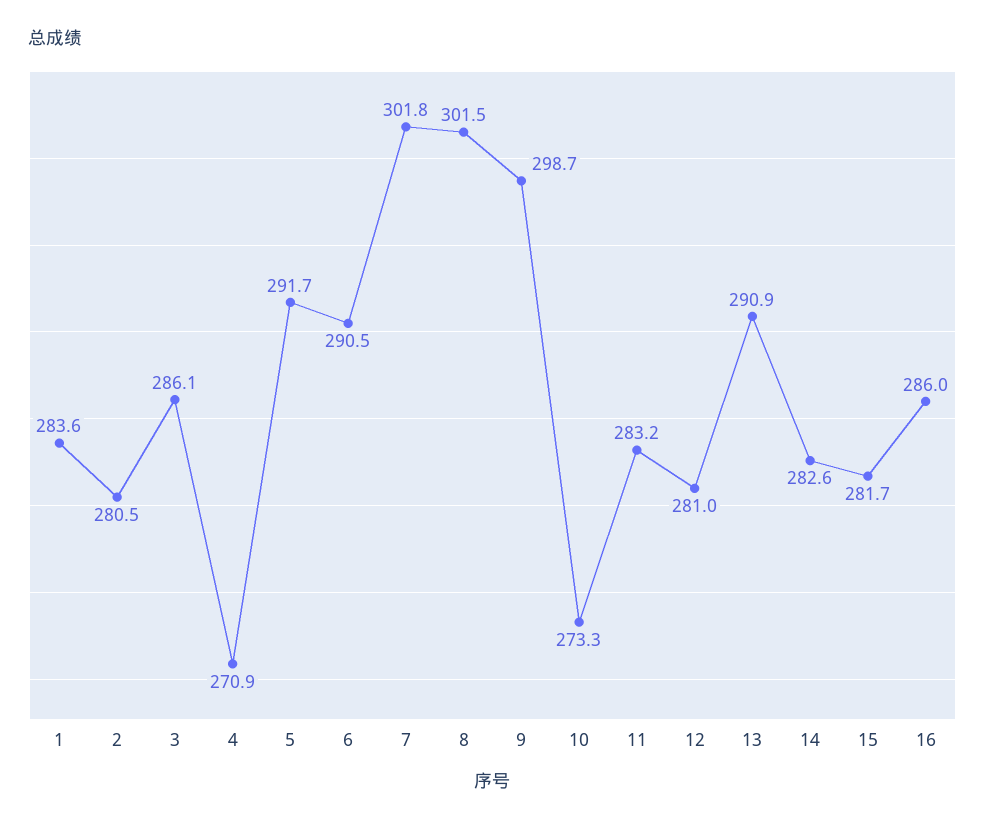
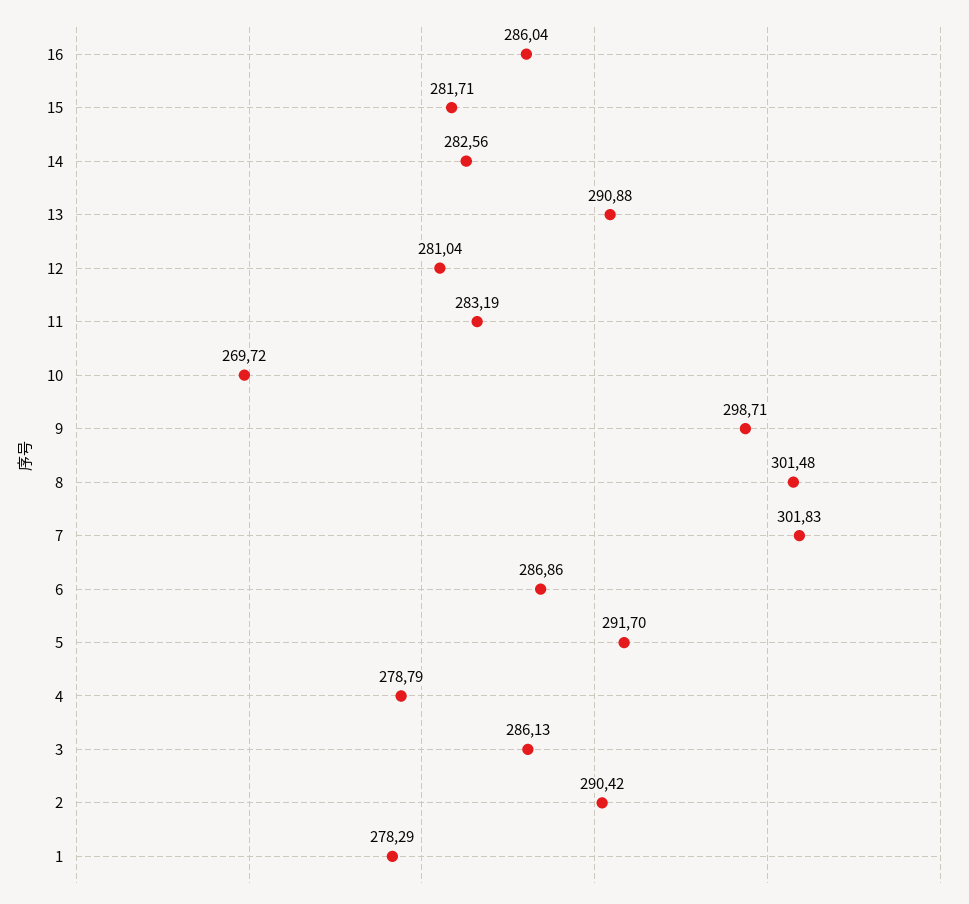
1: 283.6 -> 278.29
2: 280.5 -> 290.42
4: 270.9 -> 278.79
6: 290.5 -> 286.86
10: 273.3 -> 269.72

